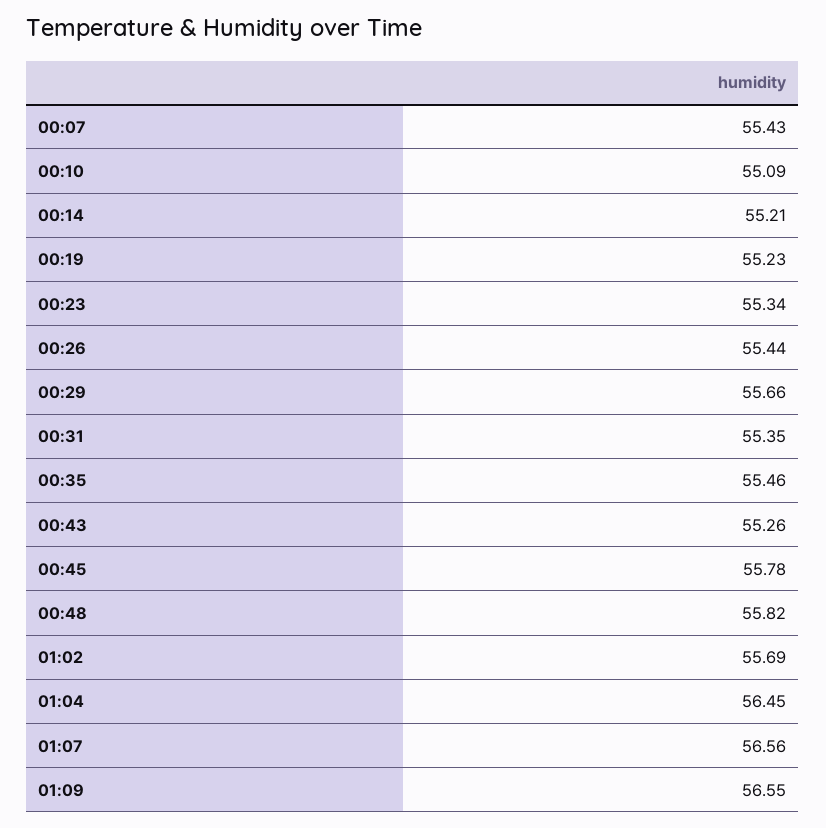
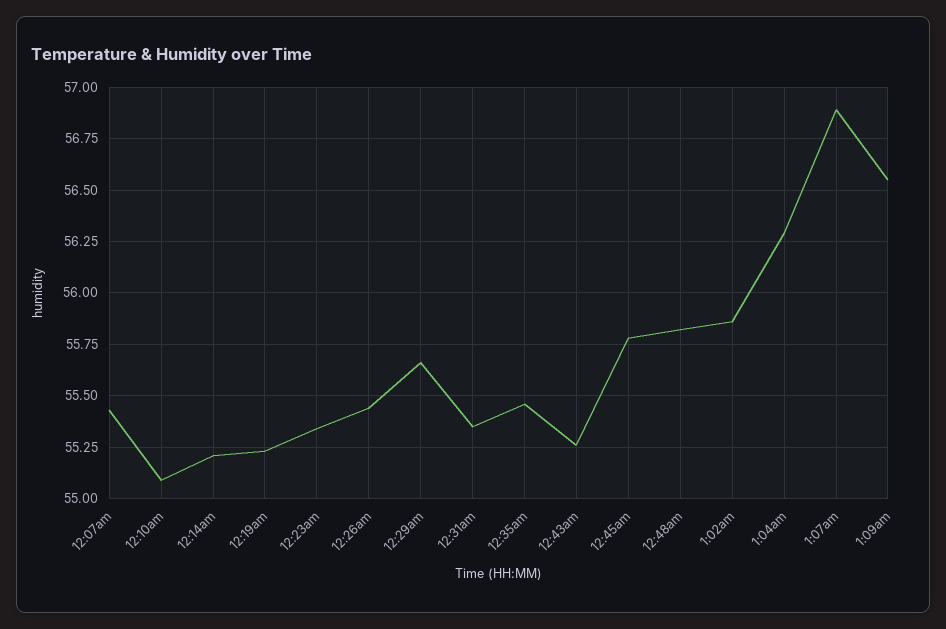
01:02: 55.69 -> 55.85
01:04: 56.45 -> 56.3
01:07: 56.56 -> 56.9

